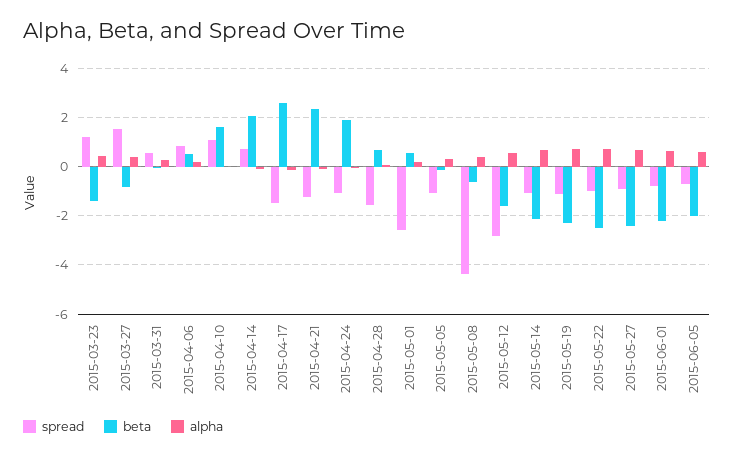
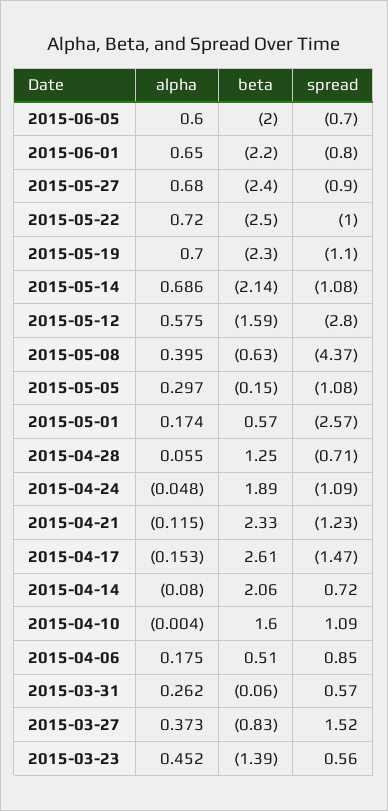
spread, 2015-03-23: 1.25 -> 0.56
spread, 2015-04-28: -1.5 -> -0.71
beta, 2015-04-28: 0.75 -> 1.25

